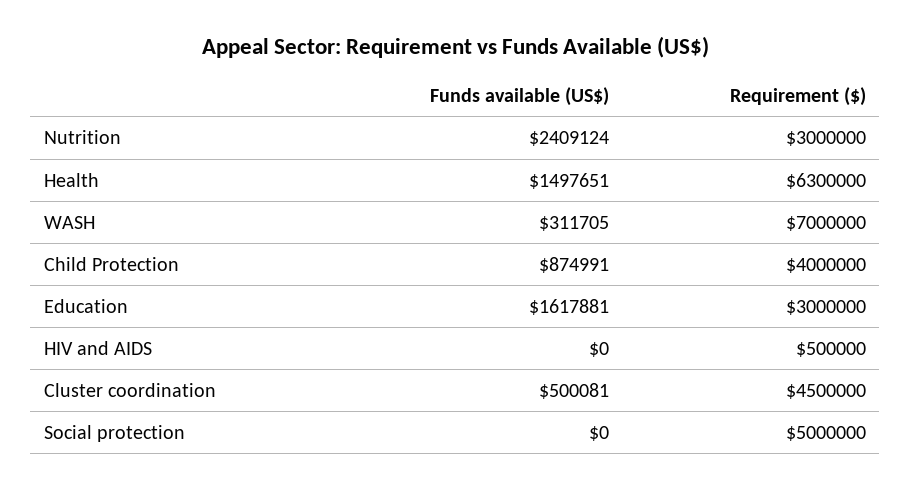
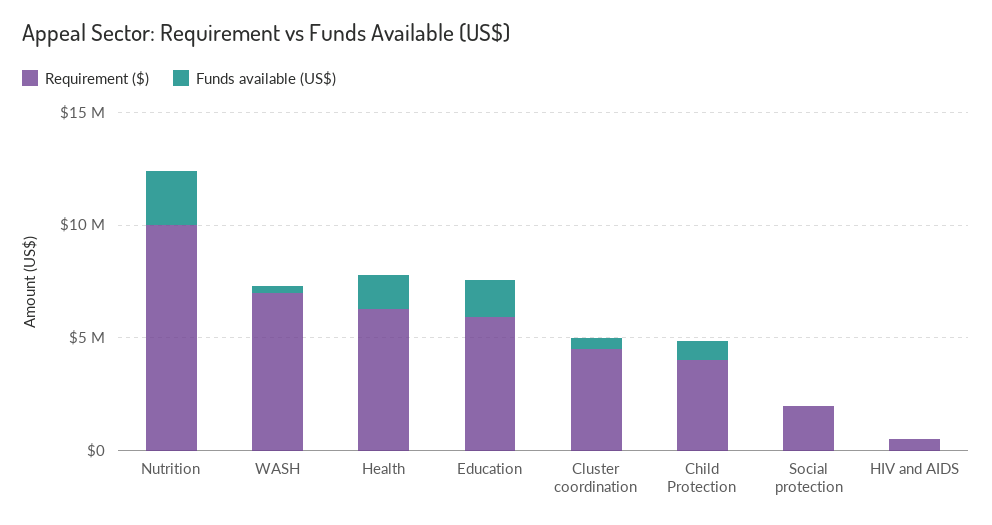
Requirement ($), Nutrition: 3000000 -> 10000000
Requirement ($), Education: 3000000 -> 6000000
Requirement ($), Social protection: 5000000 -> 2000000

